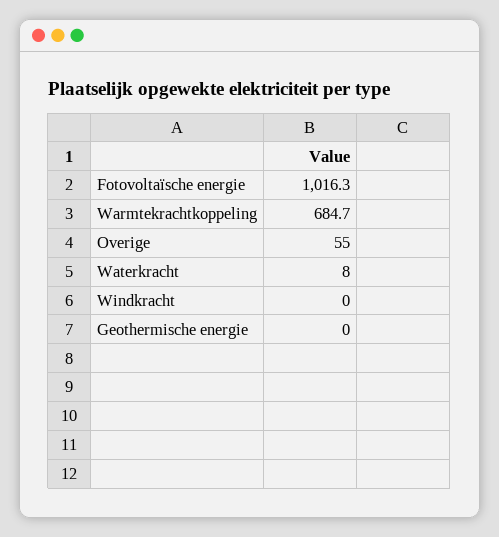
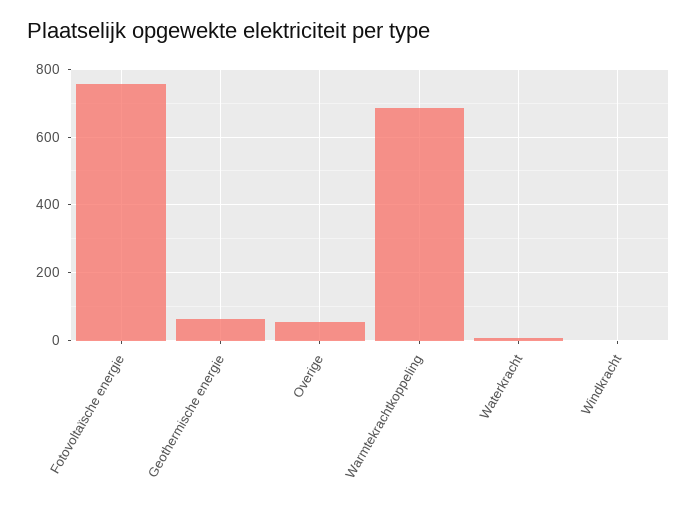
Fotovoltaïsche energie: 1016.3 -> 760
Geothermische energie: 0 -> 60

